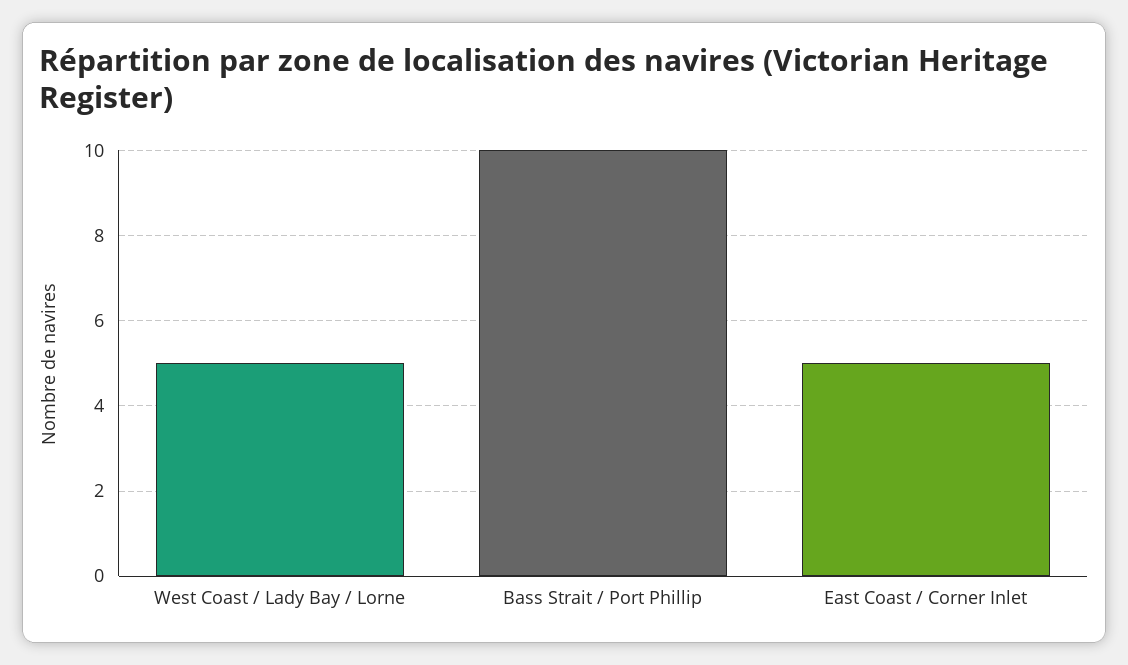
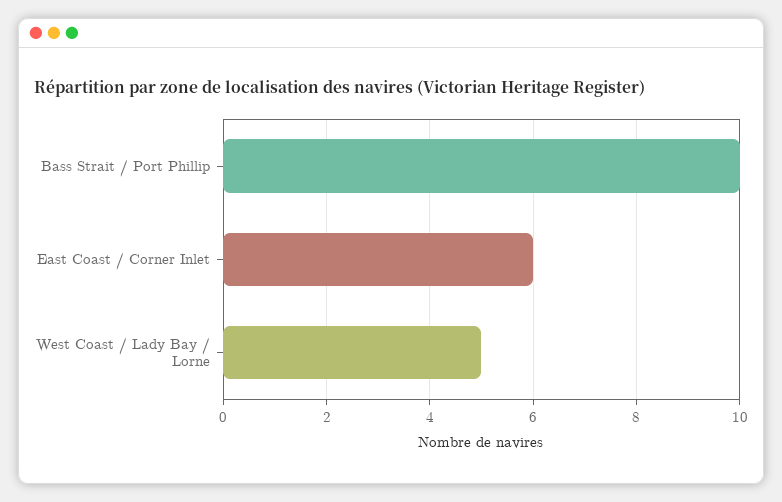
East Coast / Corner Inlet: 5 -> 6

